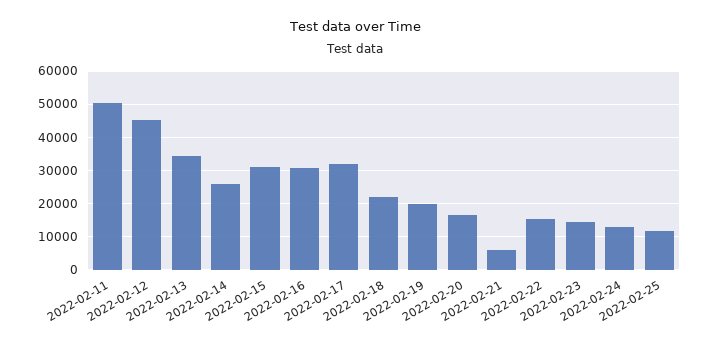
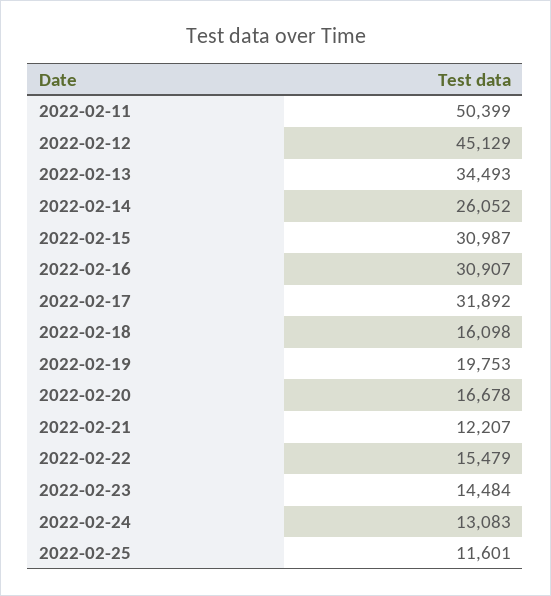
2022-02-18: 22000 -> 16098
2022-02-21: 6000 -> 12207

